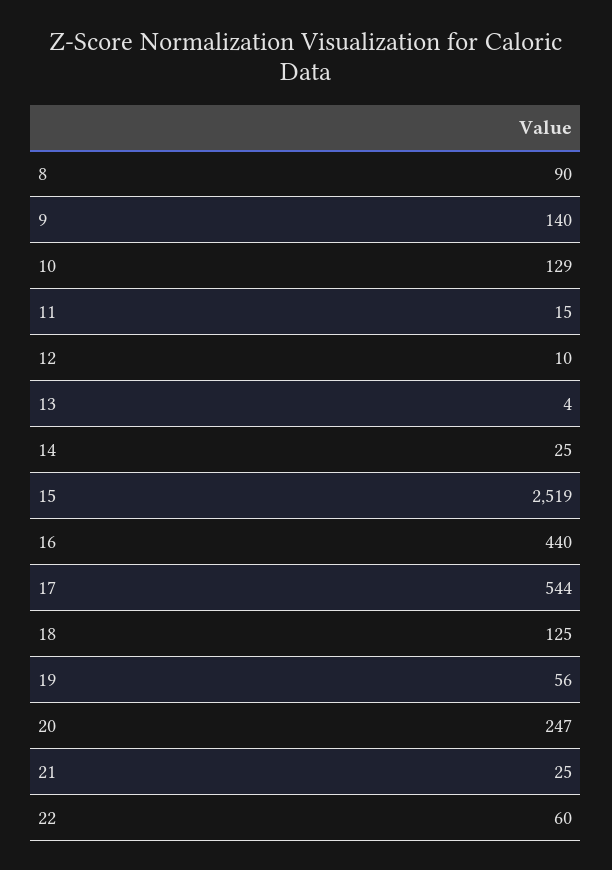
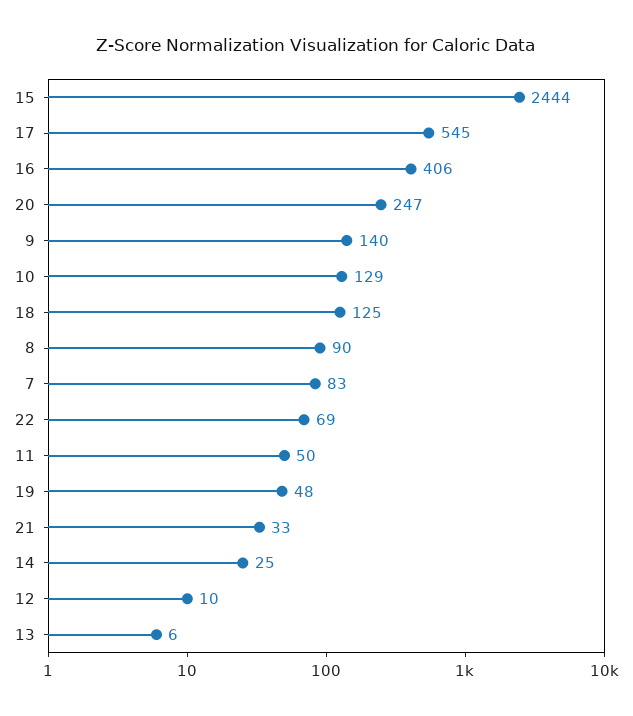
11: 15 -> 50
13: 4 -> 6
15: 2519 -> 2444
16: 440 -> 406
17: 544 -> 545
19: 56 -> 48
21: 25 -> 33
22: 60 -> 69
7: none -> 83

